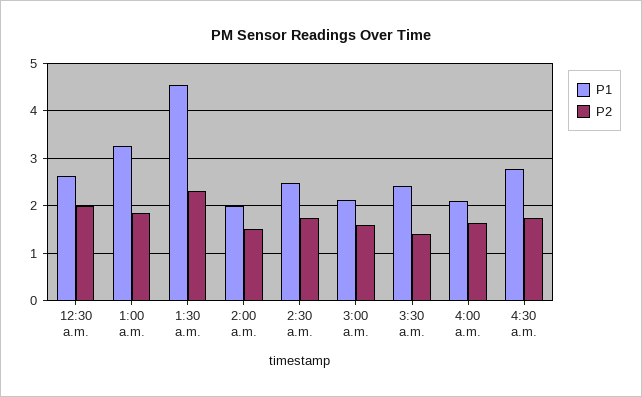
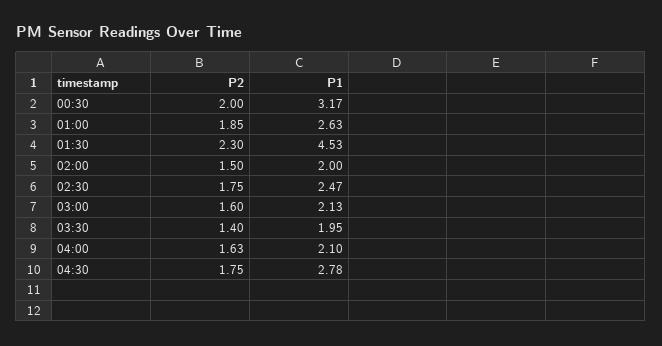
P1, 12:30 a.m.: 2.6 -> 3.17
P1, 1:00 a.m.: 3.2 -> 2.63
P1, 3:30 a.m.: 2.4 -> 1.95

